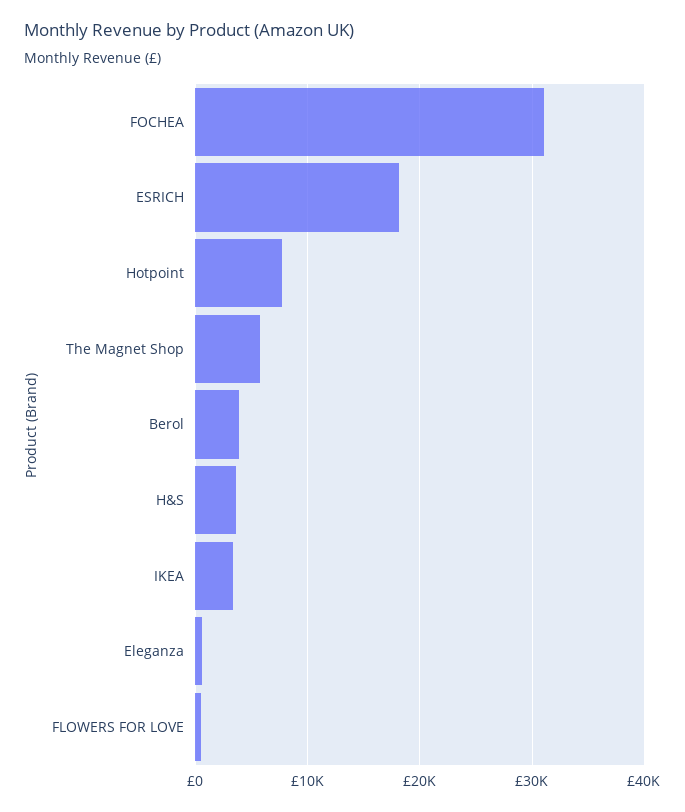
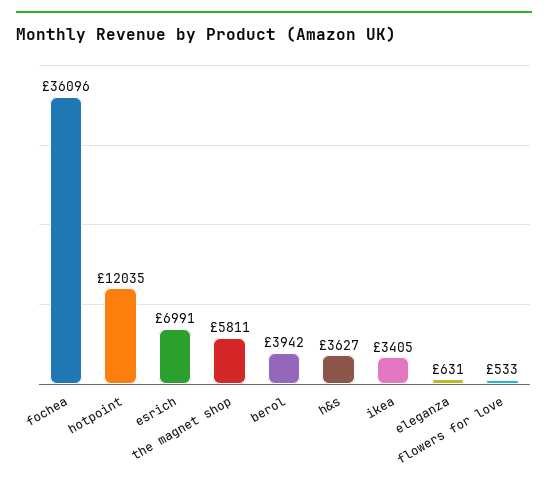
FOCHEA: 31000 -> 36096
ESRICH: 18000 -> 6991
Hotpoint: 8000 -> 12035

